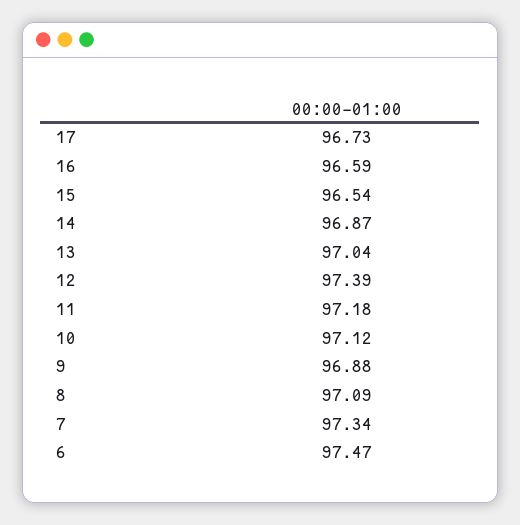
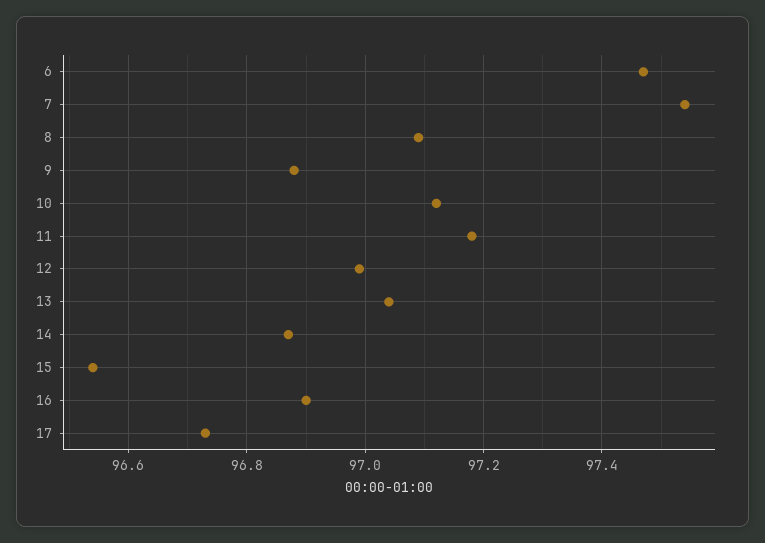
16: 96.59 -> 96.9
12: 97.39 -> 97
7: 97.34 -> 97.55

